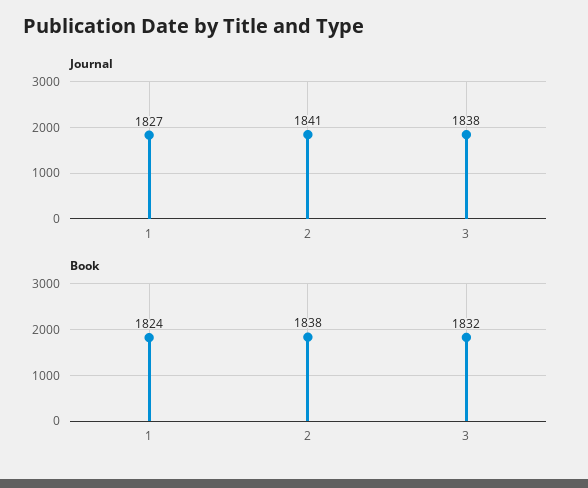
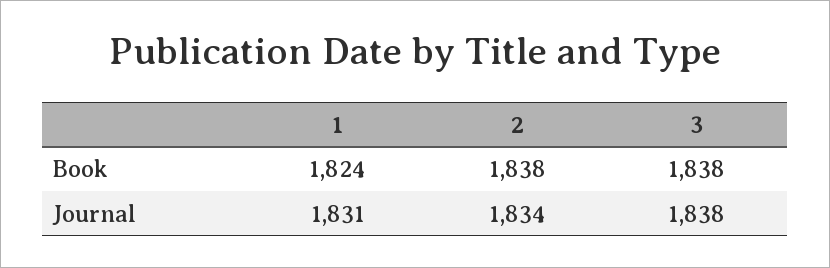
Journal, 1: 1827 -> 1831
Journal, 2: 1841 -> 1834
Book, 3: 1832 -> 1838

